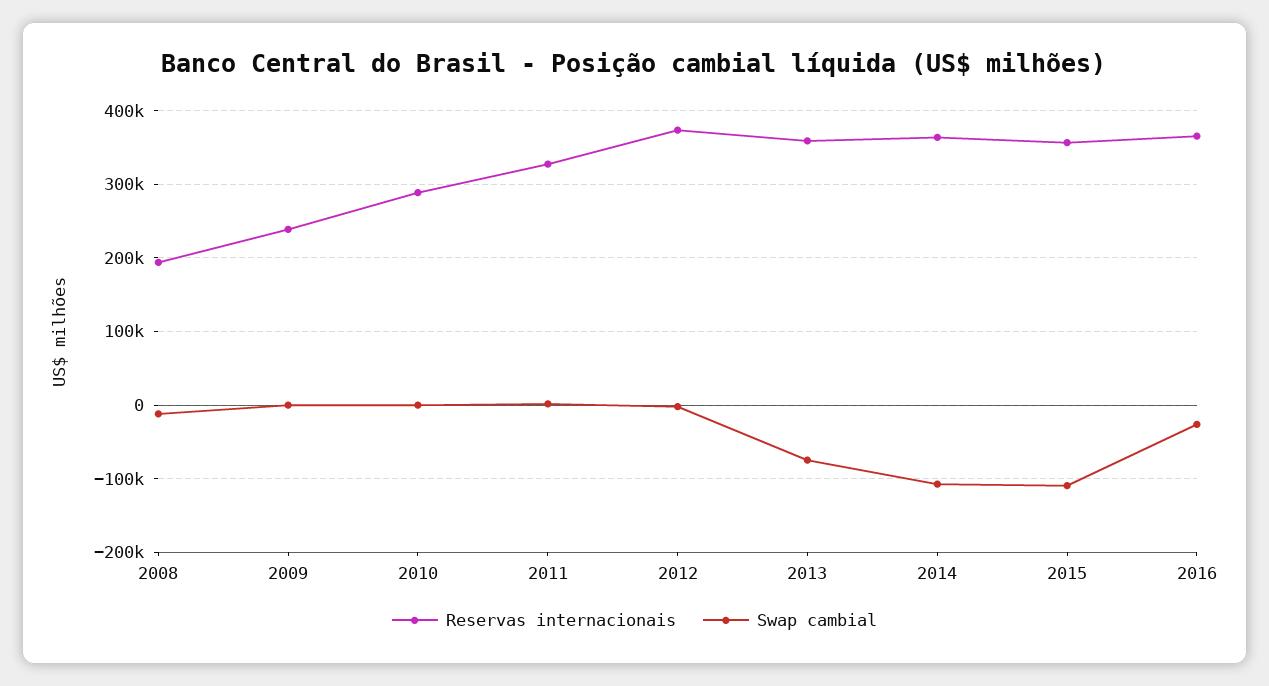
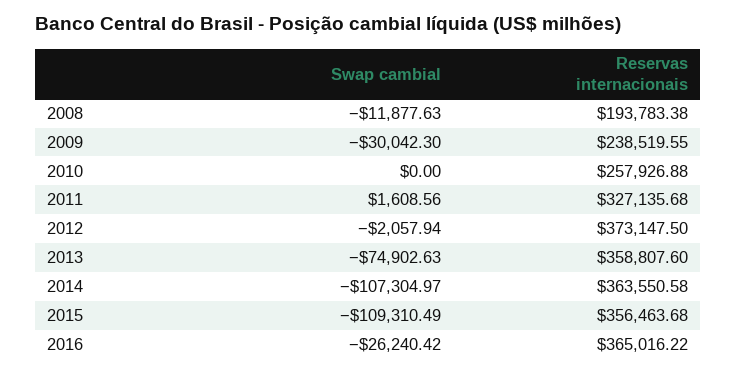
Swap cambial, 2009: 0 -> -30042.3
Reservas internacionais, 2010: 290000 -> 257926.88

